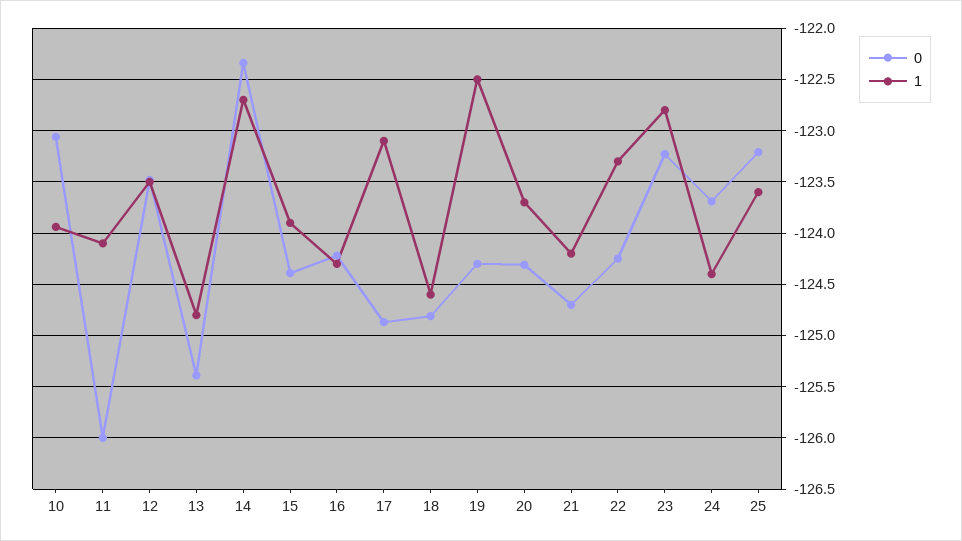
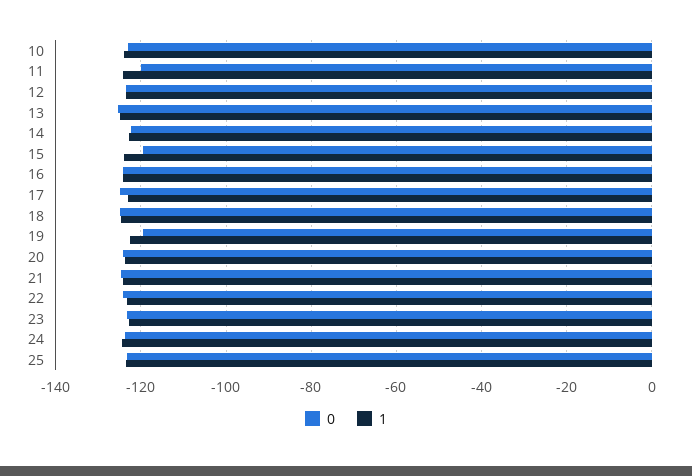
0, 11: -126 -> -120
0, 15: -124.4 -> -120
0, 19: -124.3 -> -120

